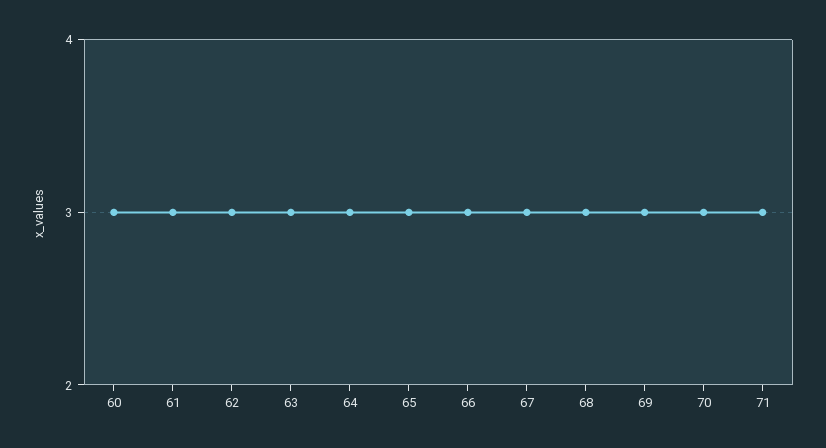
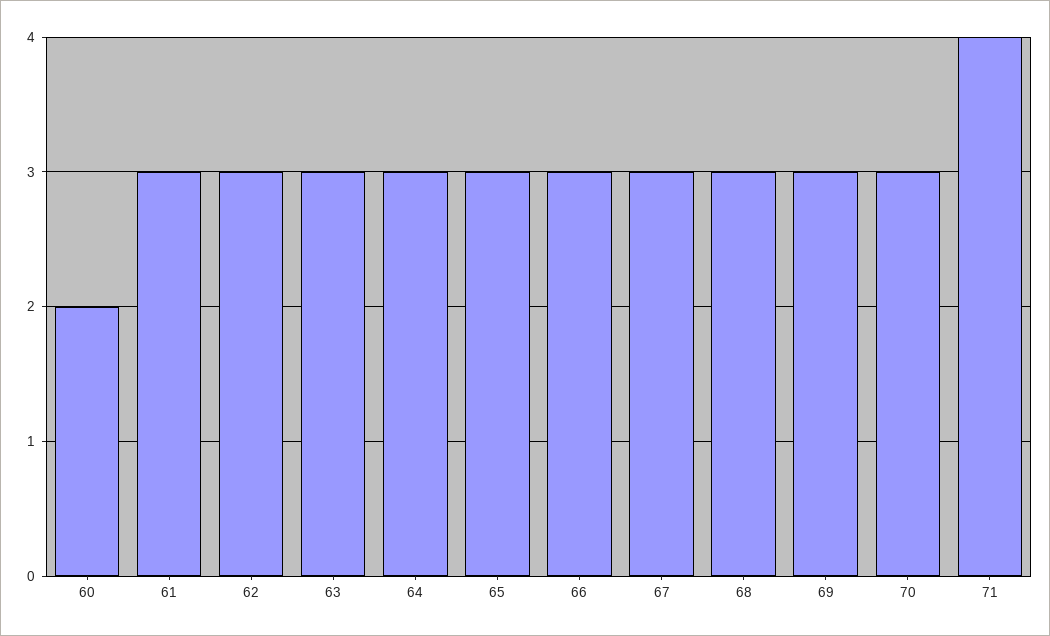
60: 3 -> 2
71: 3 -> 4

